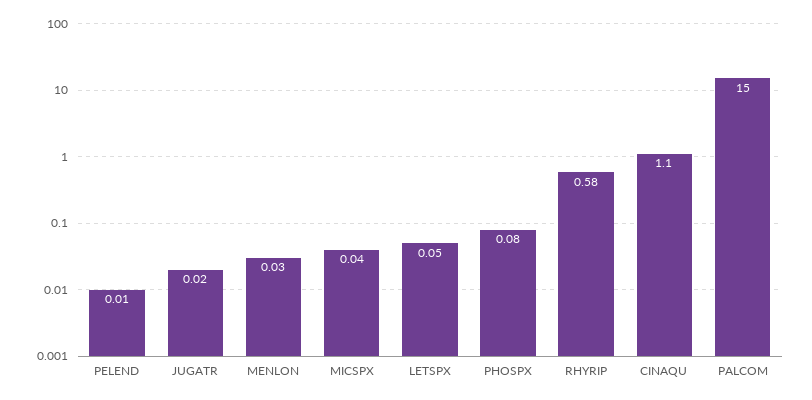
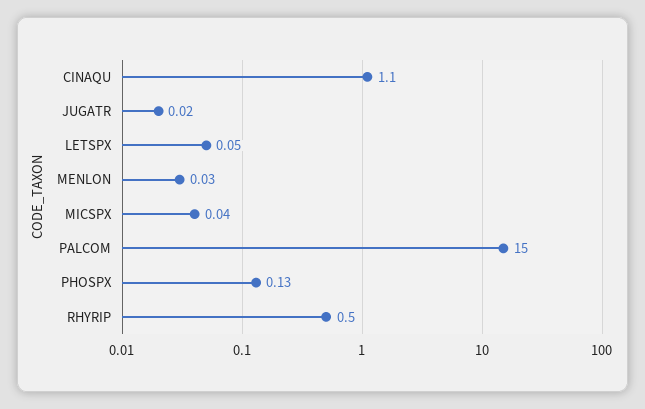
PELEND: 0.01 -> none
PHOSPX: 0.08 -> 0.13
RHYRIP: 0.58 -> 0.5

